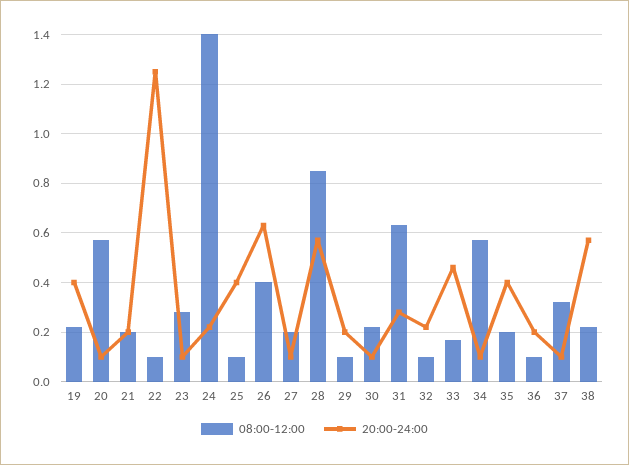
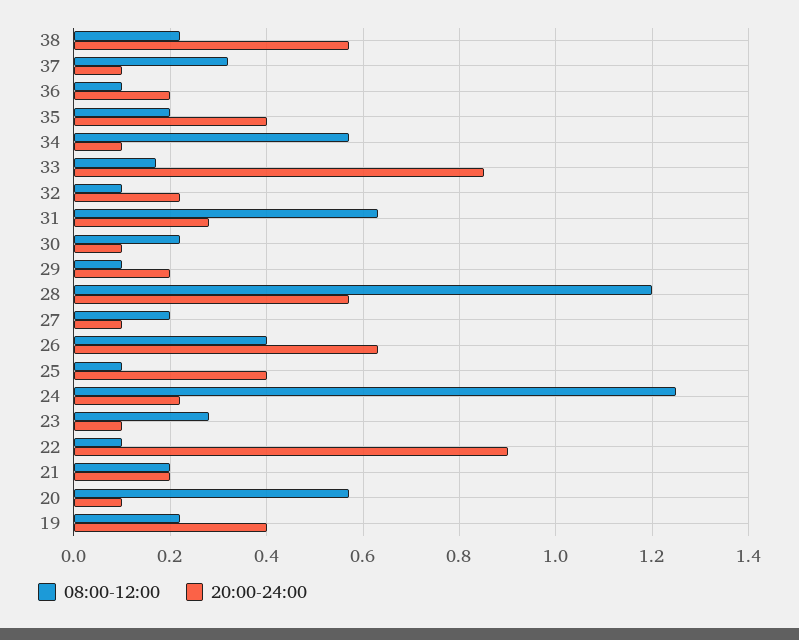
20:00-24:00, 22: 1.25 -> 0.9
08:00-12:00, 24: 1.4 -> 1.25
08:00-12:00, 28: 0.85 -> 1.2
20:00-24:00, 33: 0.45 -> 0.85

